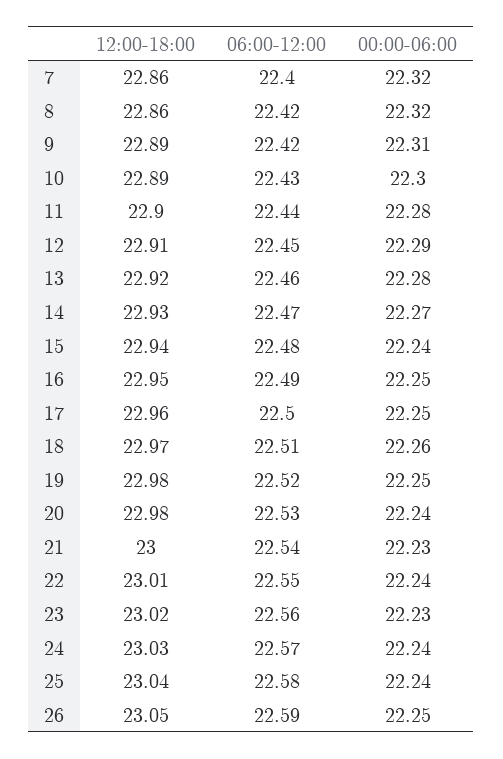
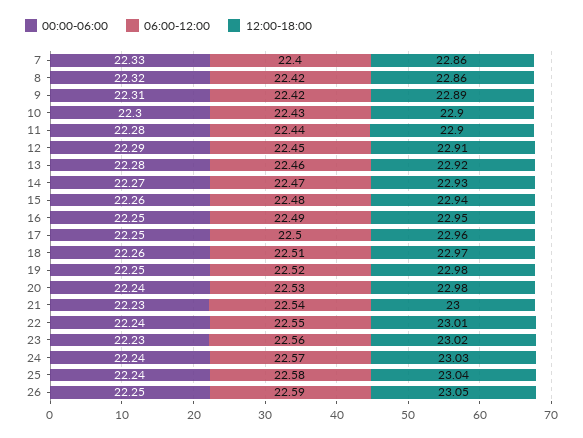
00:00-06:00, 7: 22.32 -> 22.33
12:00-18:00, 10: 22.89 -> 22.9
00:00-06:00, 15: 22.24 -> 22.26

